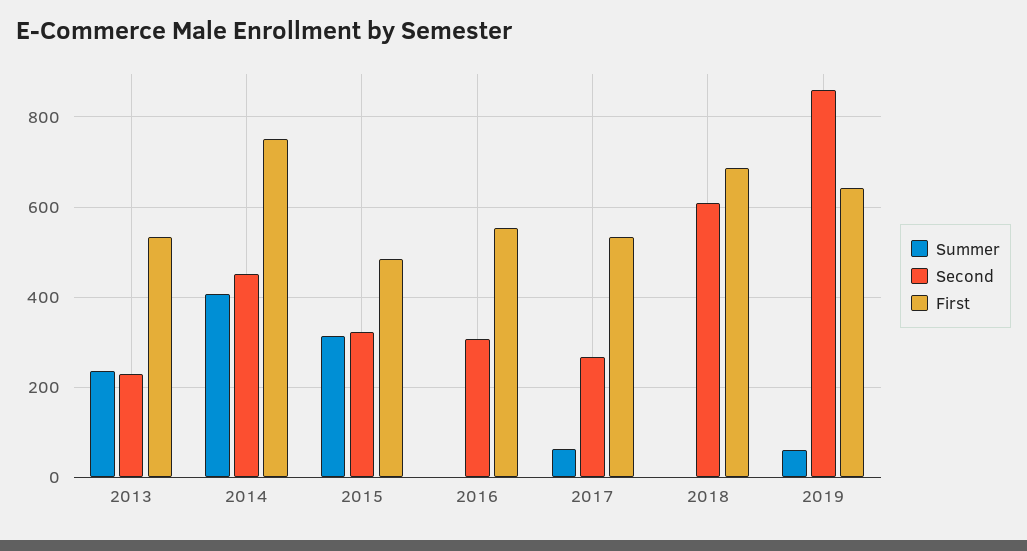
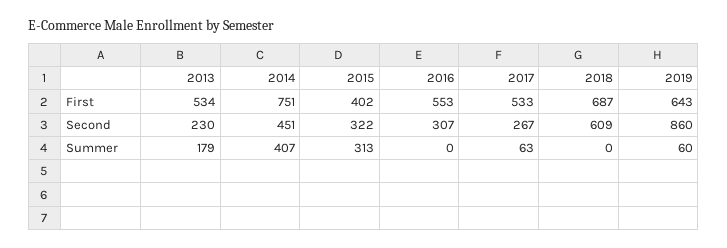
Summer, 2013: 240 -> 179
First, 2015: 480 -> 402

